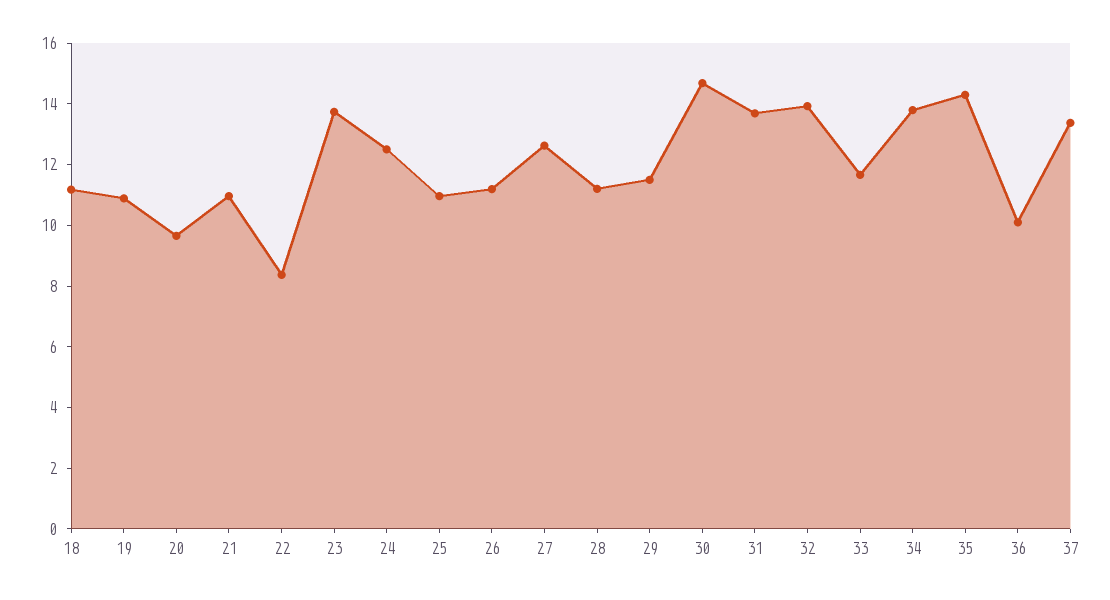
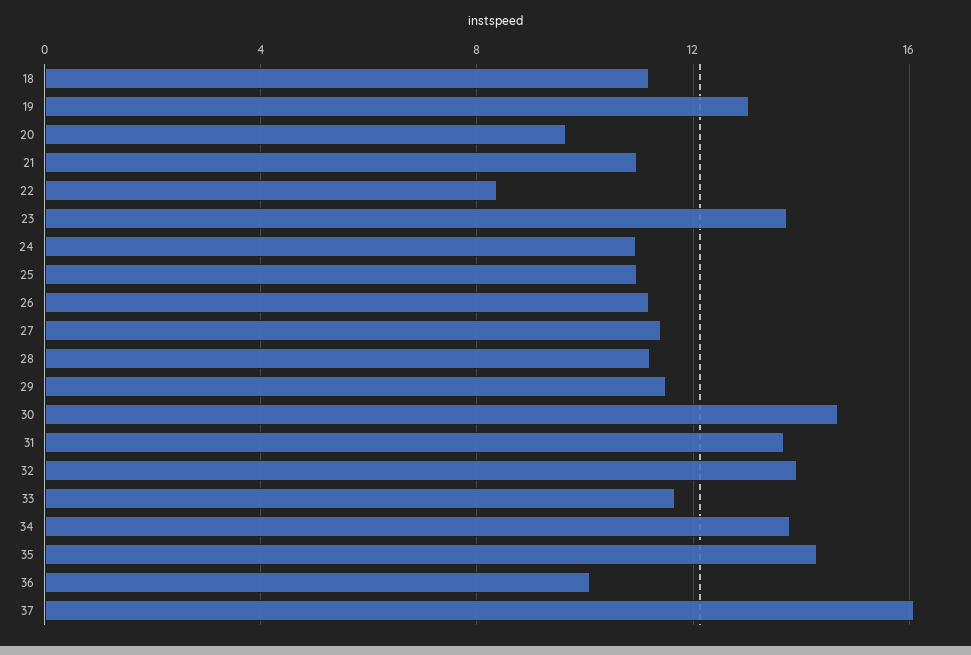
19: 11 -> 13
24: 12.5 -> 11
27: 12.5 -> 11.5
37: 13.5 -> 16

